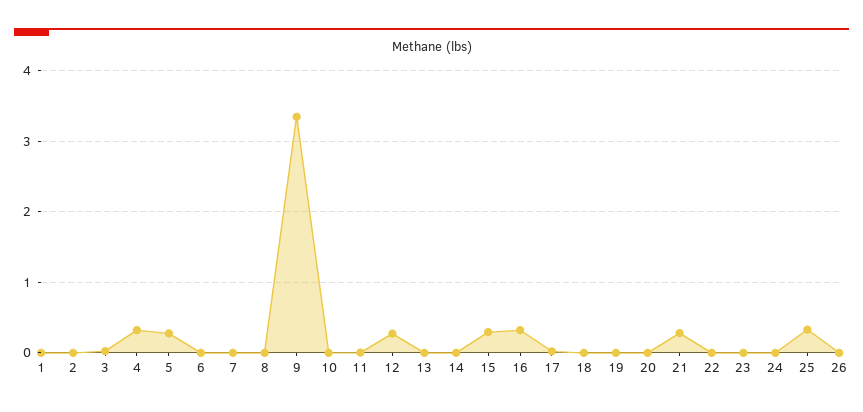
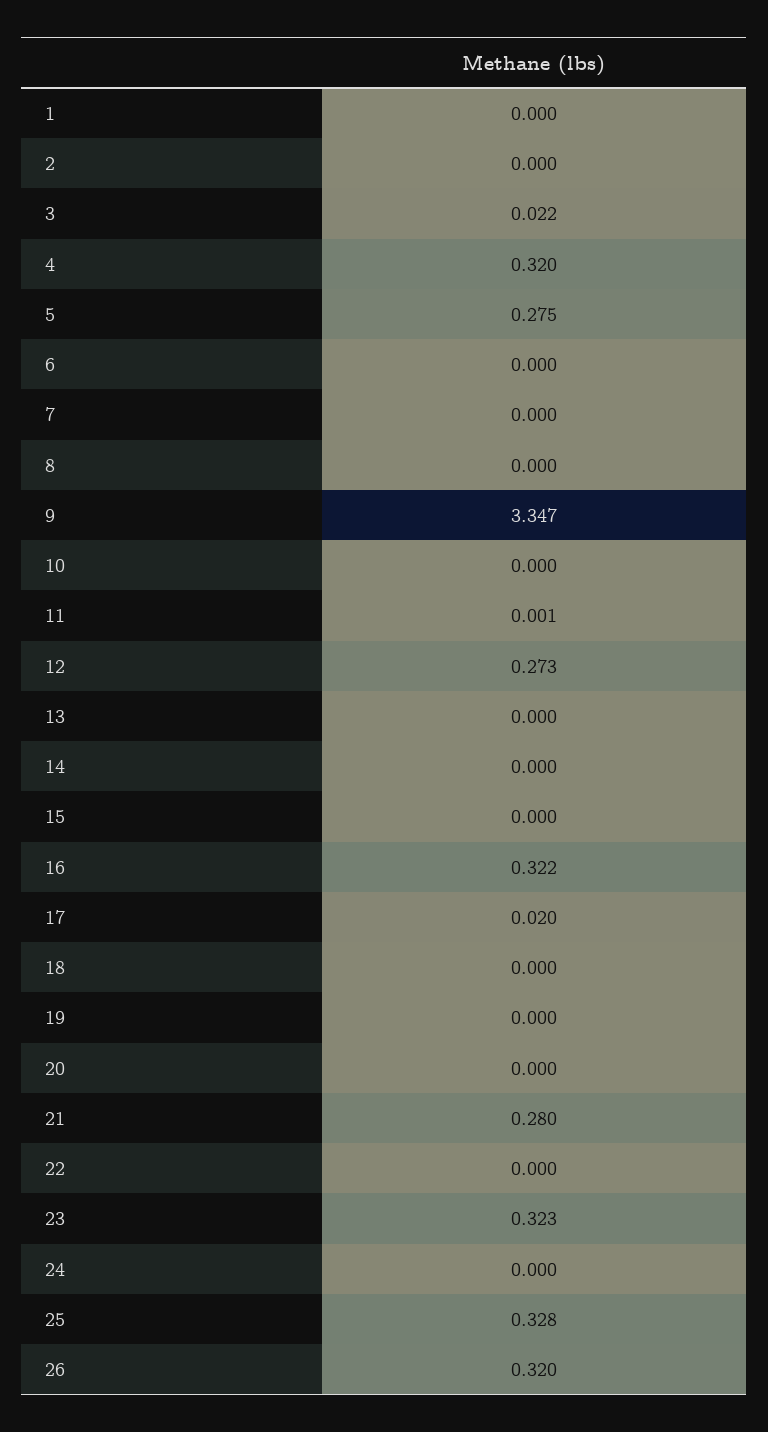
15: 0.3 -> 0
23: 0 -> 0.323
26: 0 -> 0.32

